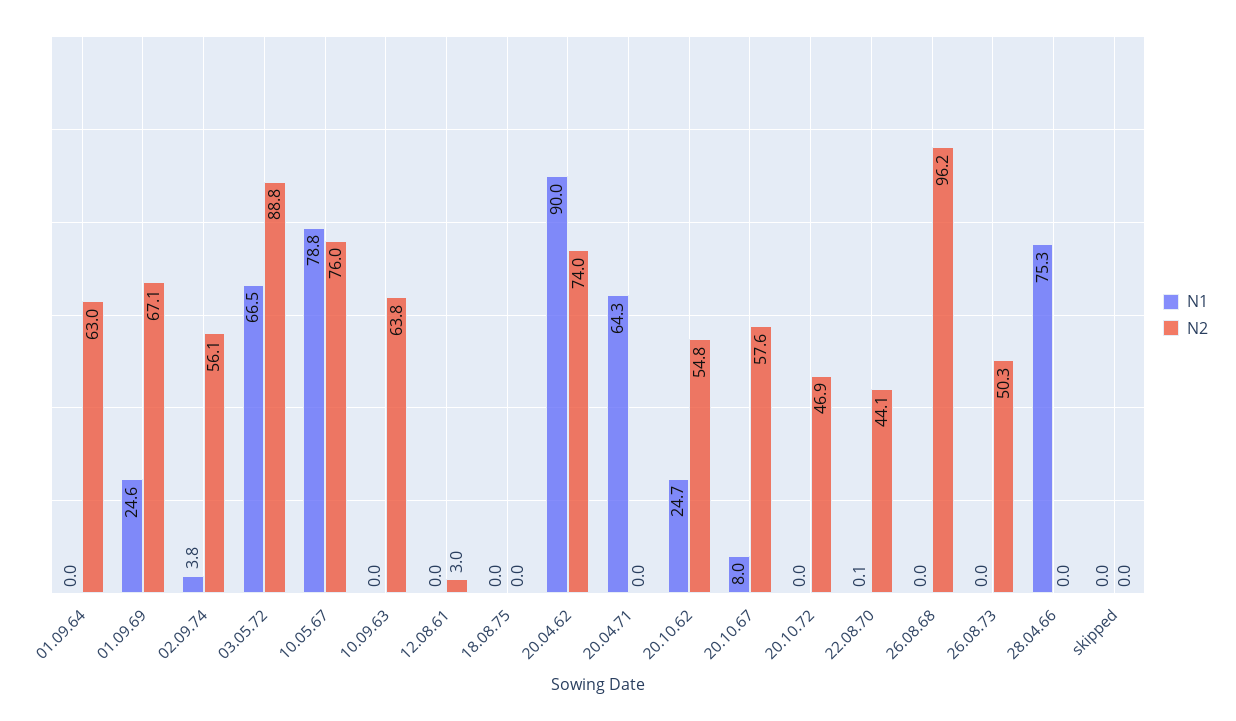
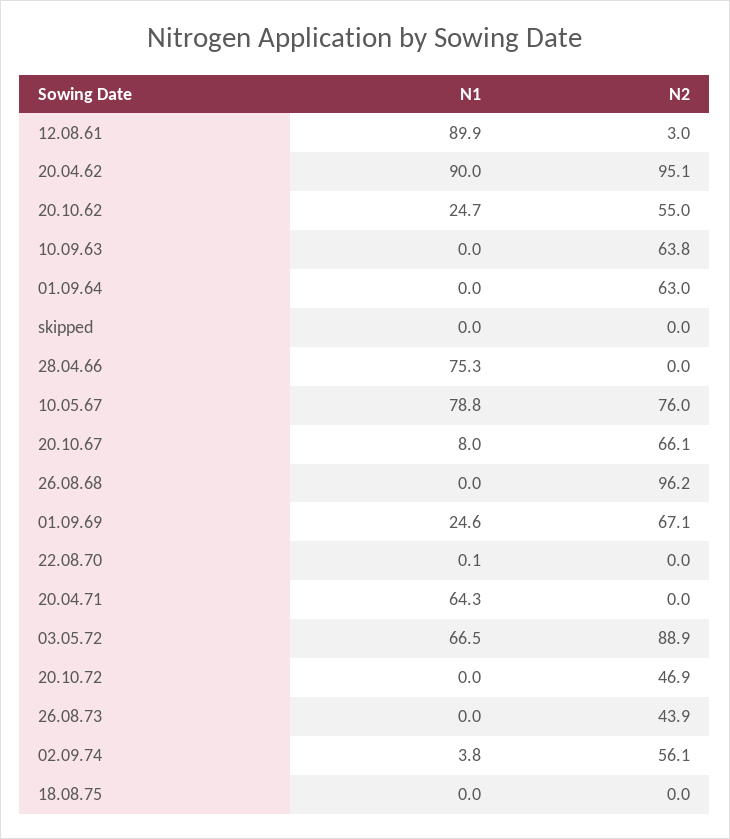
N2, 03.05.72: 88.8 -> 88.9
N1, 12.08.61: 0 -> 89.9
N2, 20.04.62: 74 -> 95.1
N2, 20.10.62: 54.8 -> 55
N2, 20.10.67: 57.6 -> 66.1
N2, 22.08.70: 44.1 -> 0
N2, 26.08.73: 50.3 -> 43.9

